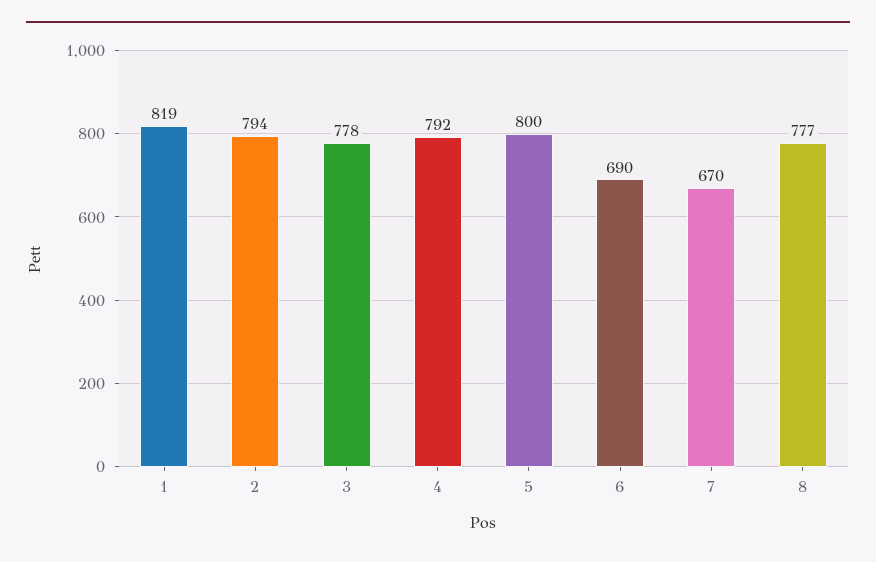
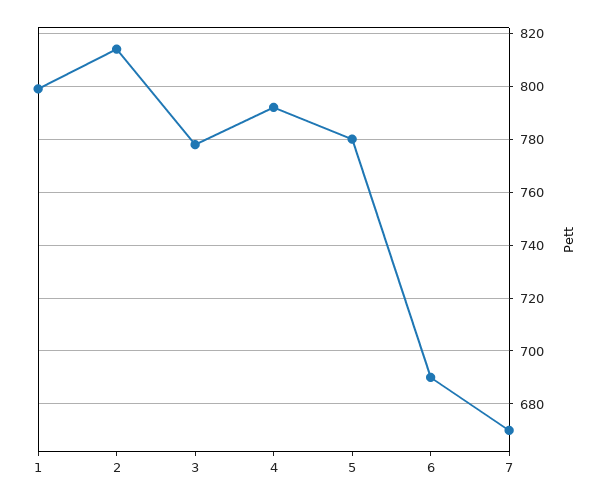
1: 819 -> 800
2: 794 -> 815
5: 800 -> 780
8: 777 -> none

